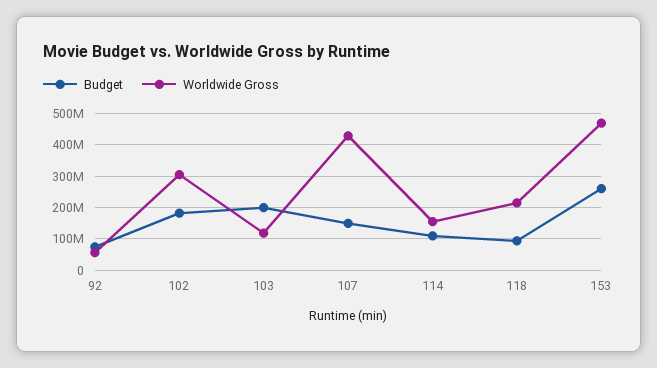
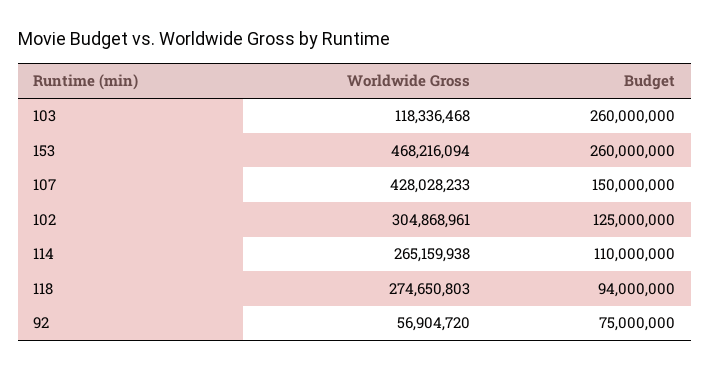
Budget, 102: 180000000 -> 125000000
Budget, 103: 200000000 -> 260000000
Worldwide Gross, 114: 160000000 -> 265159938
Worldwide Gross, 118: 220000000 -> 274650803

